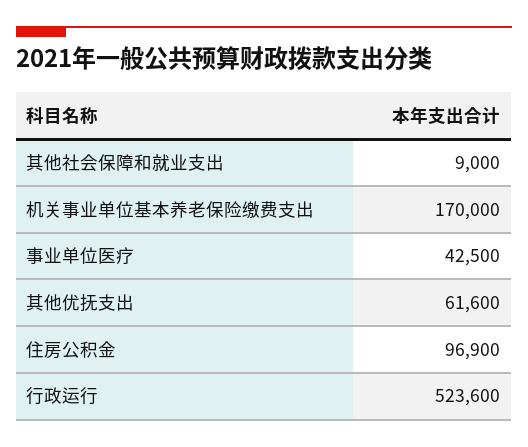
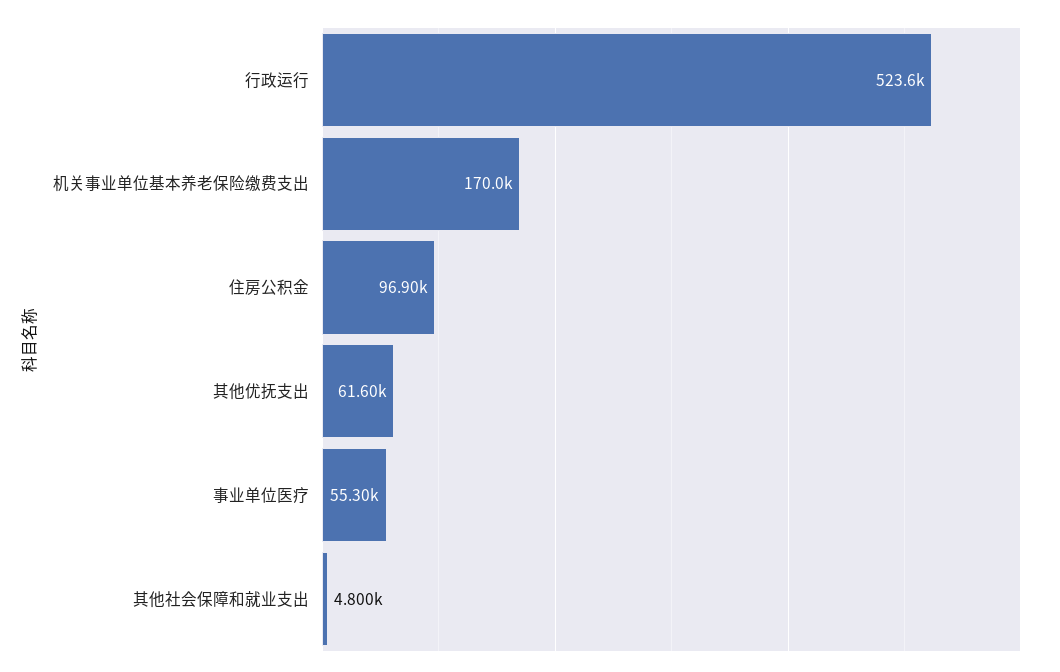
其他社会保障和就业支出: 9000 -> 4800
事业单位医疗: 42500 -> 55300

